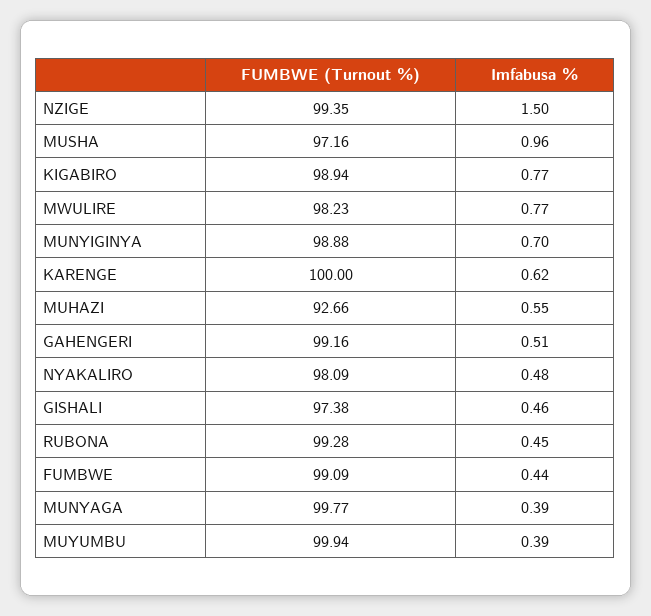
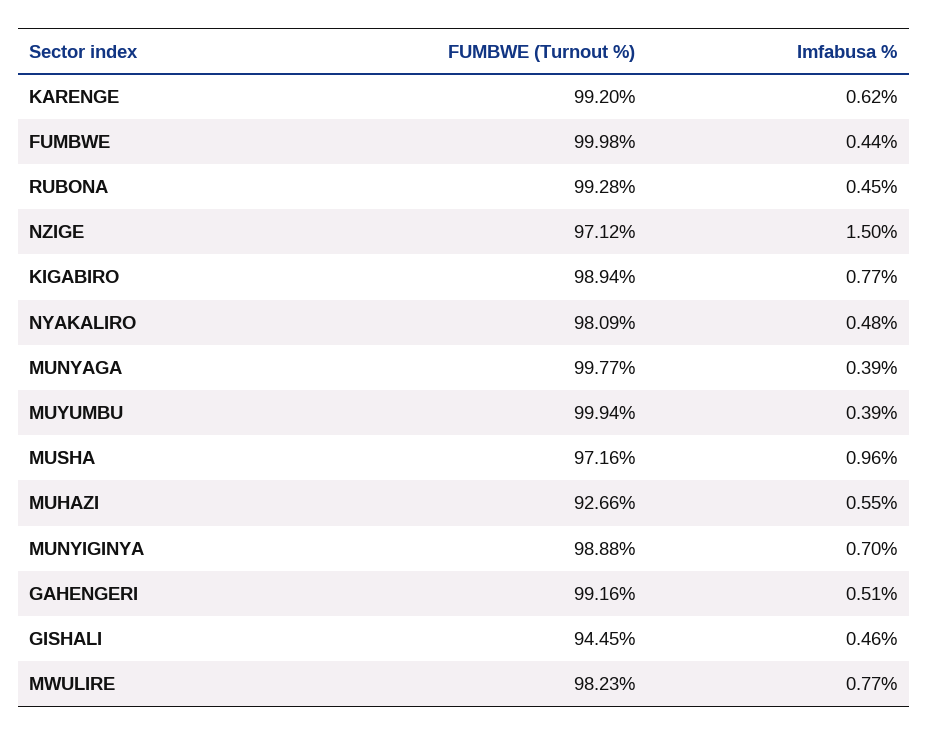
FUMBWE (Turnout %), NZIGE: 99.35 -> 97.12
FUMBWE (Turnout %), KARENGE: 100 -> 99.2
FUMBWE (Turnout %), GISHALI: 97.38 -> 94.45
FUMBWE (Turnout %), FUMBWE: 99.09 -> 99.98

